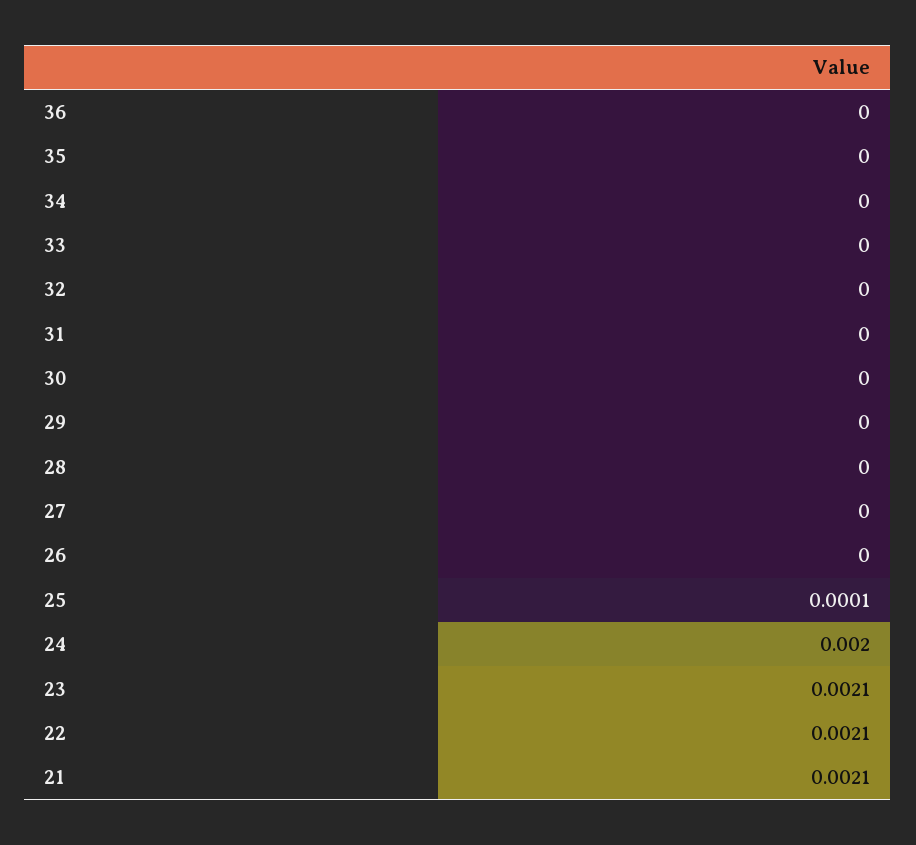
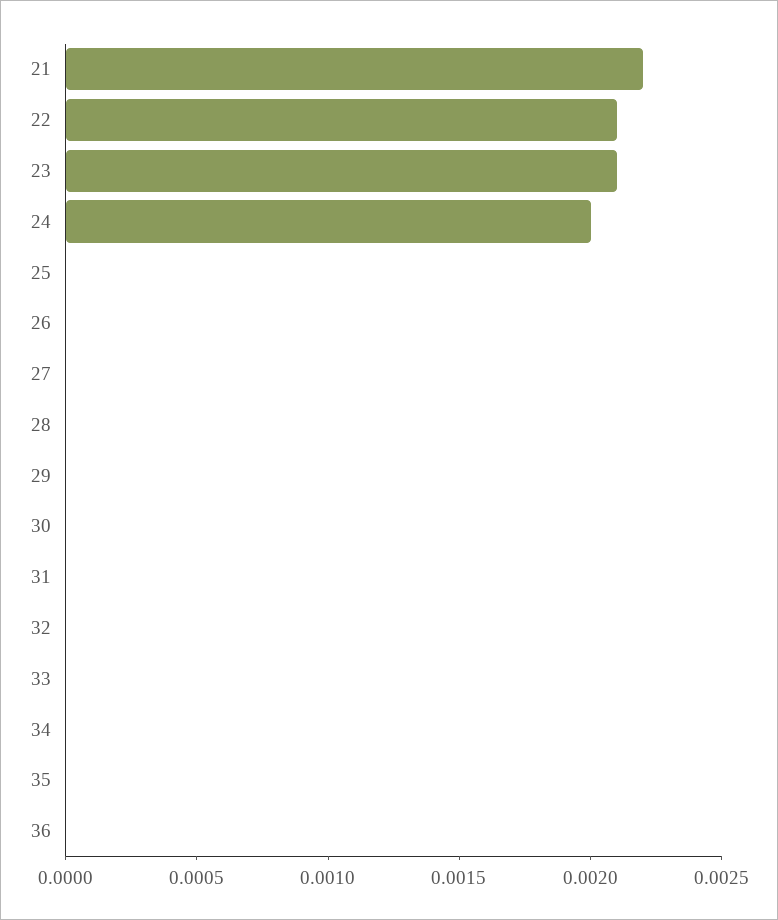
25: 0.0001 -> 0
21: 0.0021 -> 0.0022

